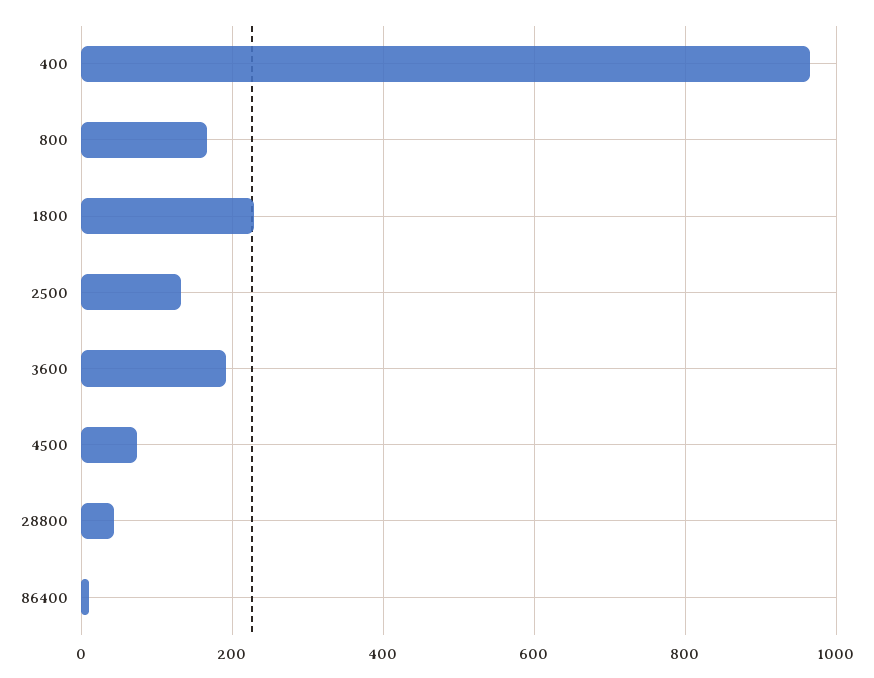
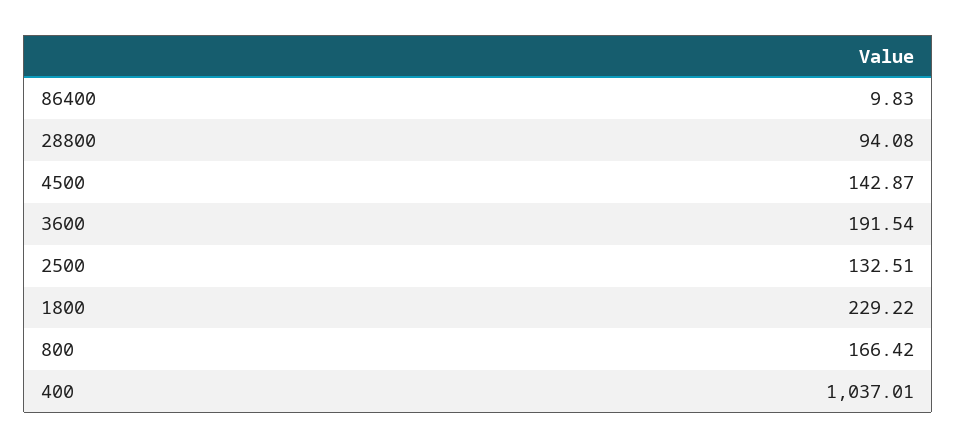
400: 960 -> 1037.01
4500: 80 -> 142.87
28800: 40 -> 94.08

